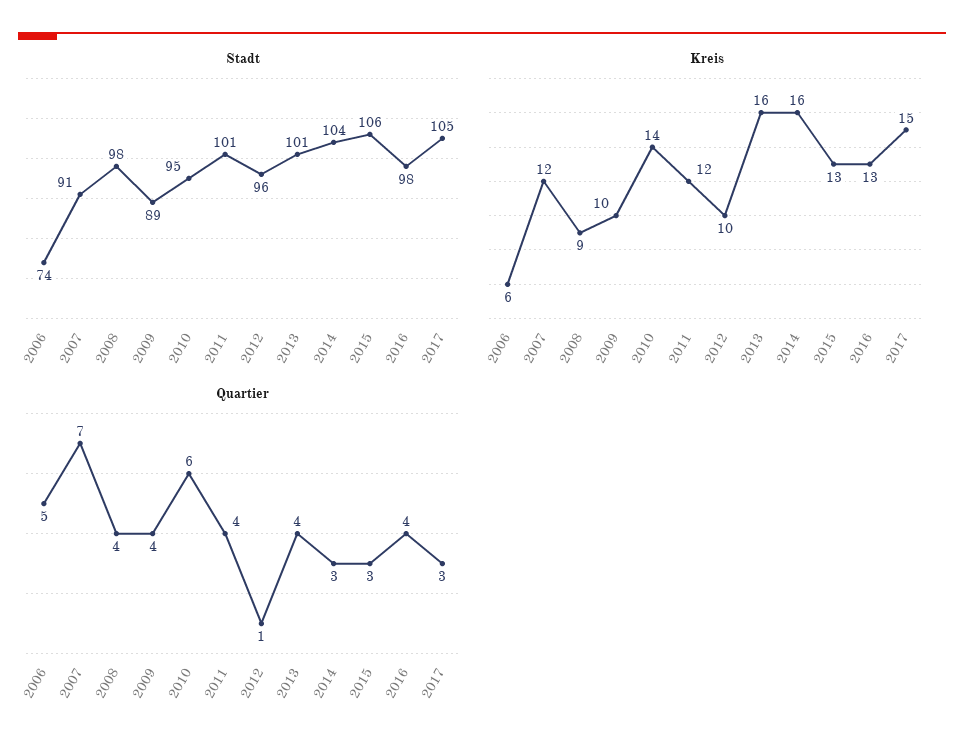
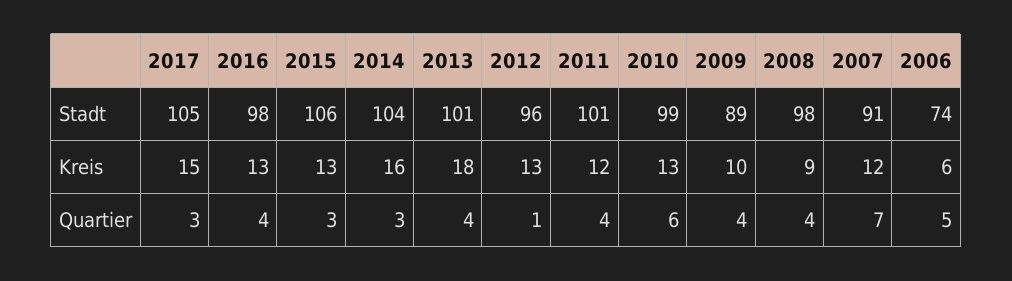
Stadt, 2010: 95 -> 99
Kreis, 2010: 14 -> 13
Kreis, 2012: 10 -> 13
Kreis, 2013: 16 -> 18

